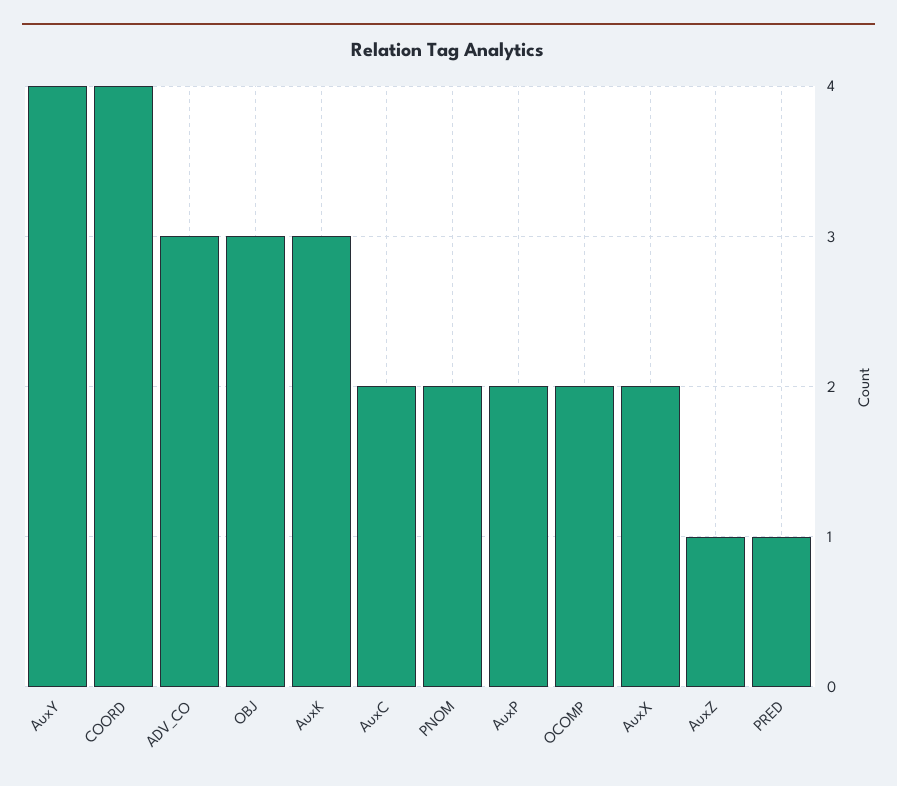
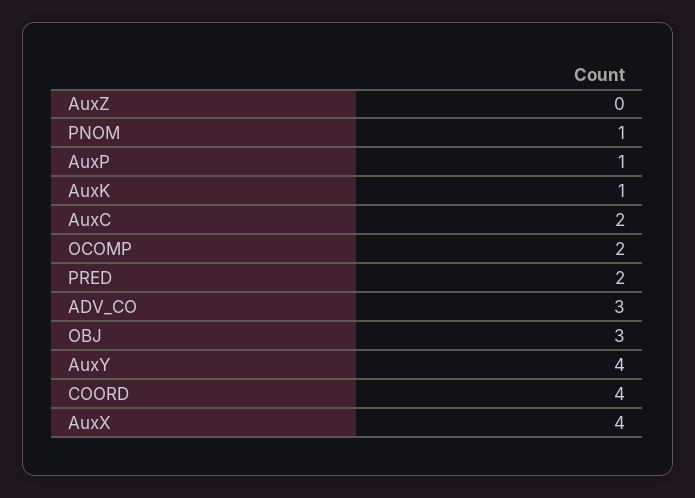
AuxK: 3 -> 1
PNOM: 2 -> 1
AuxP: 2 -> 1
AuxX: 2 -> 4
AuxZ: 1 -> 0
PRED: 1 -> 2

